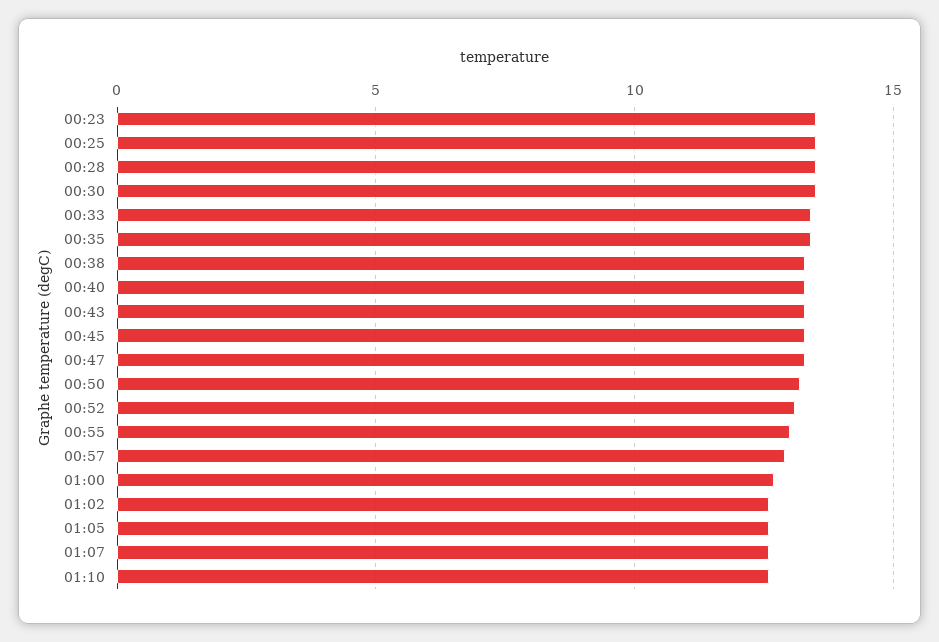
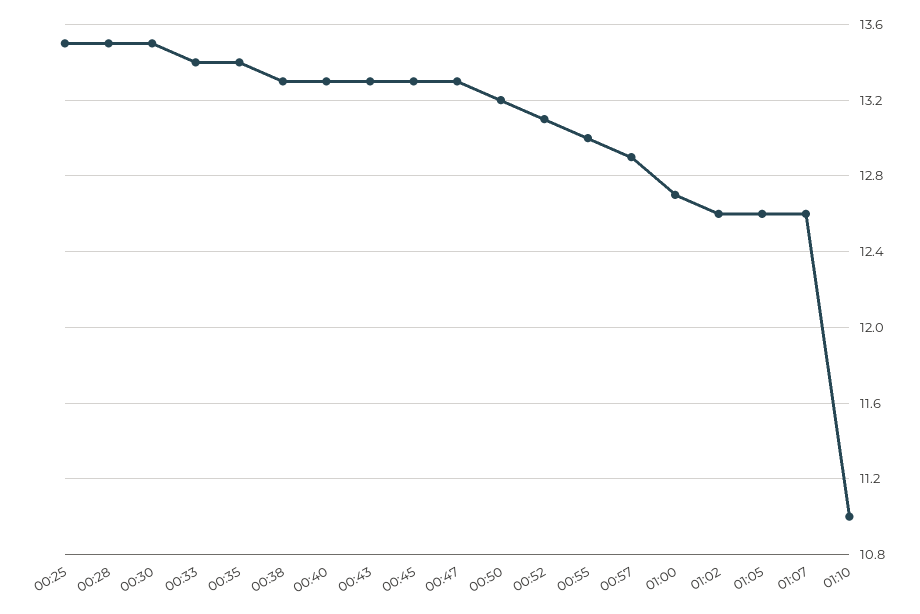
00:23: 13.5 -> none
01:10: 12.5 -> 11

